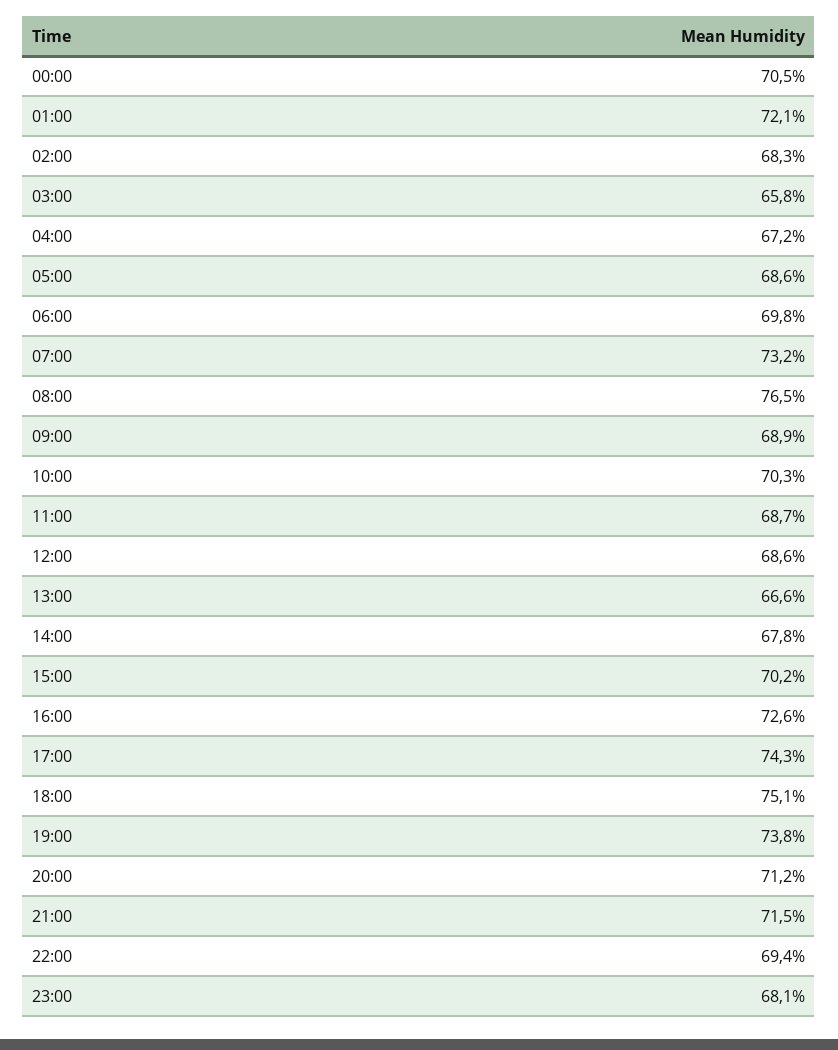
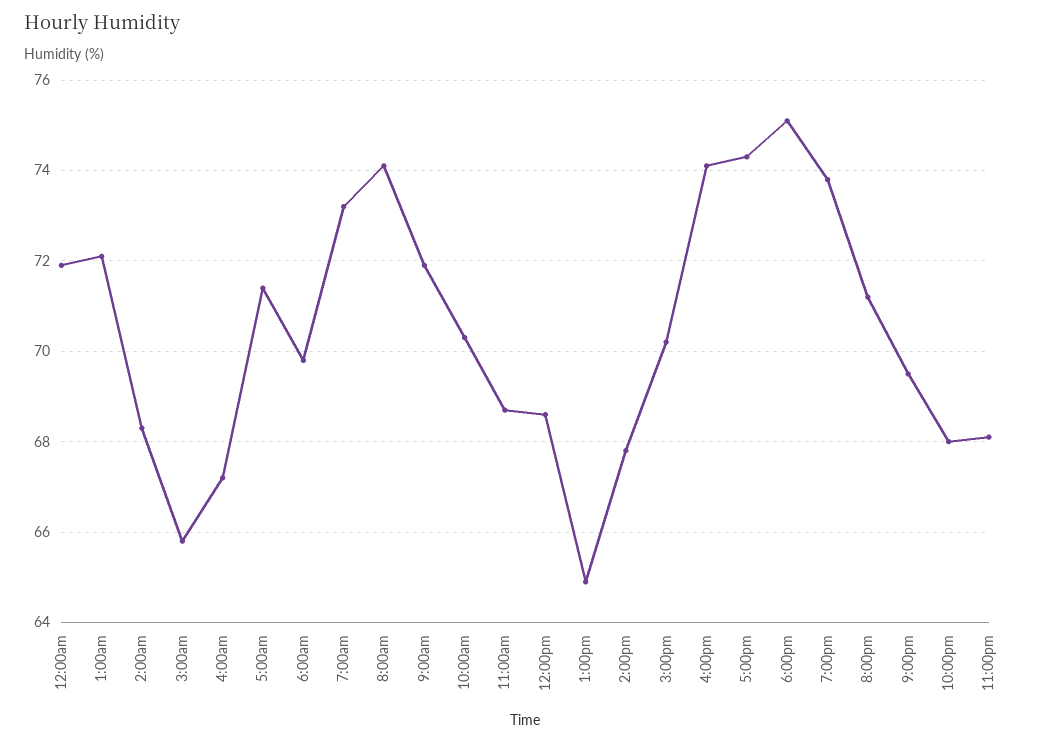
00:00: 70.5 -> 72
05:00: 68.6 -> 71.5
08:00: 76.5 -> 74
09:00: 68.9 -> 72
13:00: 66.6 -> 65
16:00: 72.6 -> 74
21:00: 71.5 -> 69.5
22:00: 69.4 -> 68

